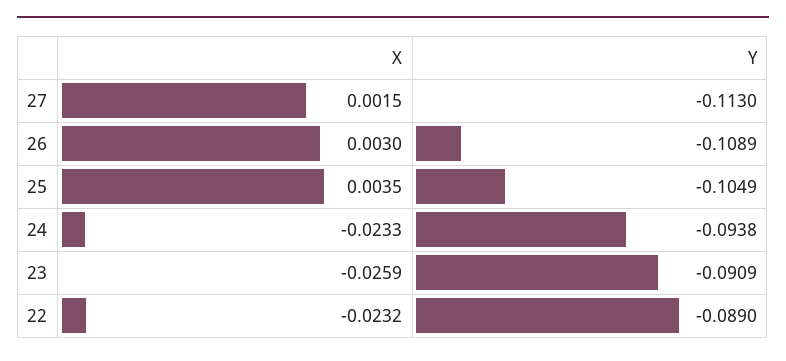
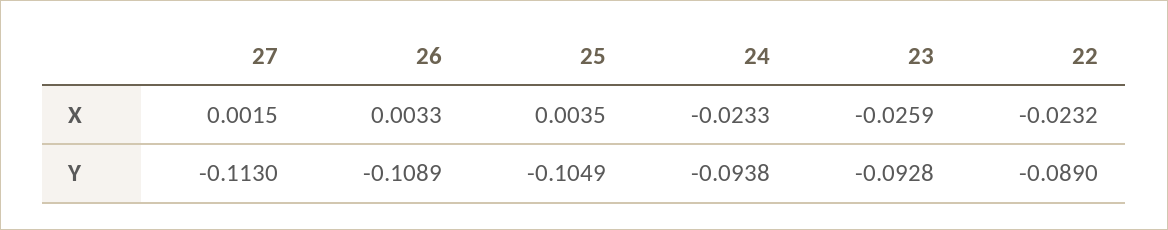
X, 26: 0.003 -> 0.0033
Y, 23: -0.0909 -> -0.0928

